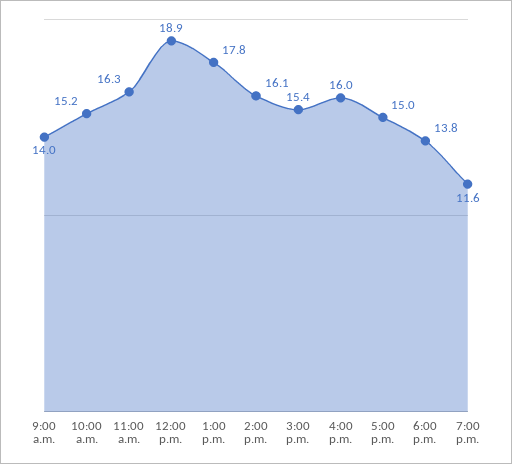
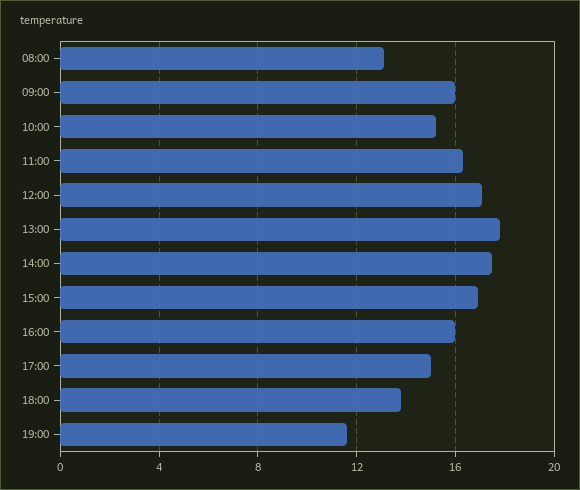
9:00 a.m.: 14 -> 16
12:00 p.m.: 18.9 -> 17
2:00 p.m.: 16.1 -> 17.5
3:00 p.m.: 15.4 -> 17
08:00: none -> 13

